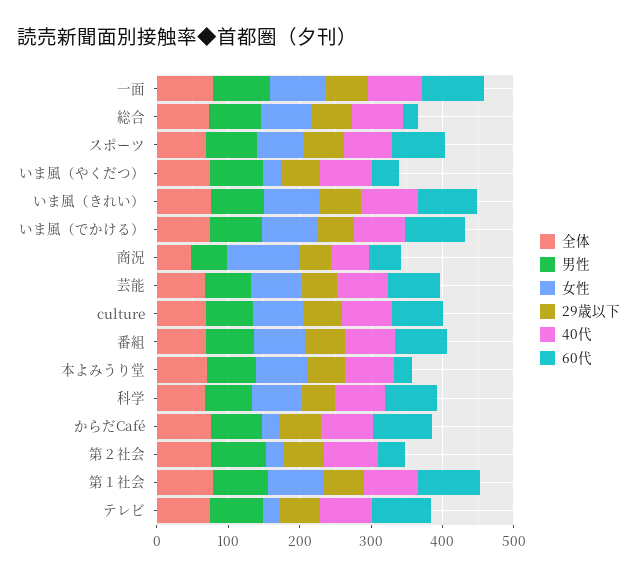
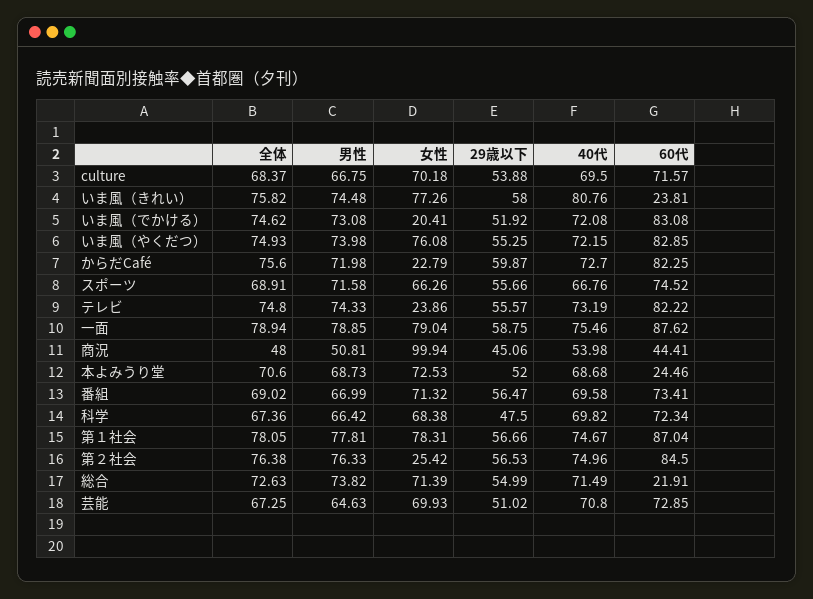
女性, いま風（やくだつ）: 20 -> 76.08
60代, いま風（やくだつ）: 40 -> 82.85
60代, いま風（きれい）: 80 -> 23.81
女性, いま風（でかける）: 80 -> 20.41
60代, 第２社会: 40 -> 84.5

